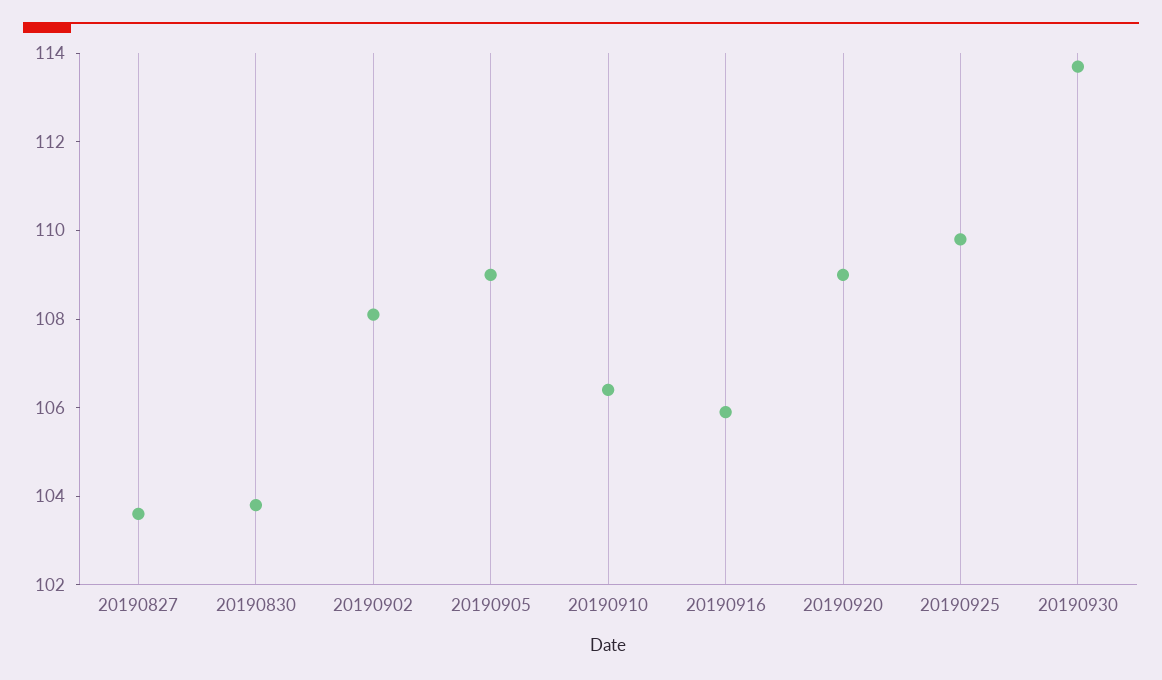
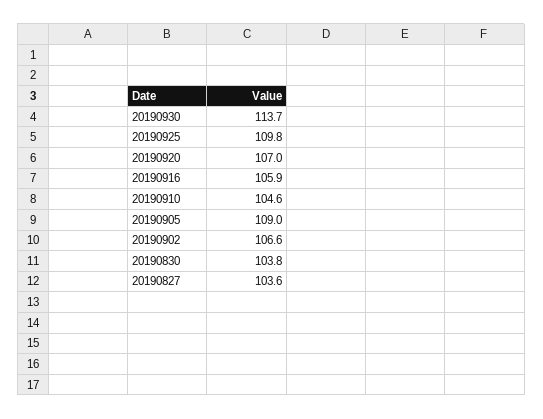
20190902: 108 -> 106.6
20190910: 106.5 -> 104.6
20190920: 109 -> 107

